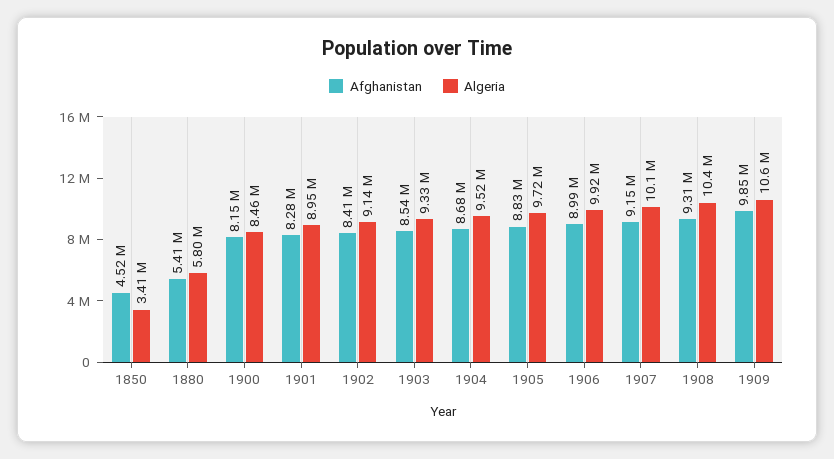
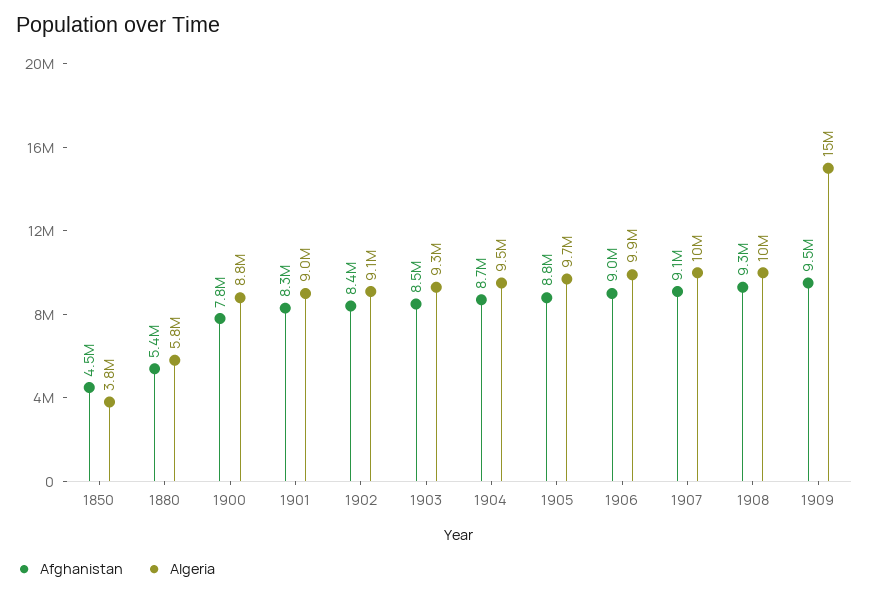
Algeria, 1850: 3410000 -> 3800000
Afghanistan, 1900: 8150000 -> 7800000
Algeria, 1900: 8460000 -> 8800000
Afghanistan, 1909: 9850000 -> 9500000
Algeria, 1909: 10600000 -> 15000000

